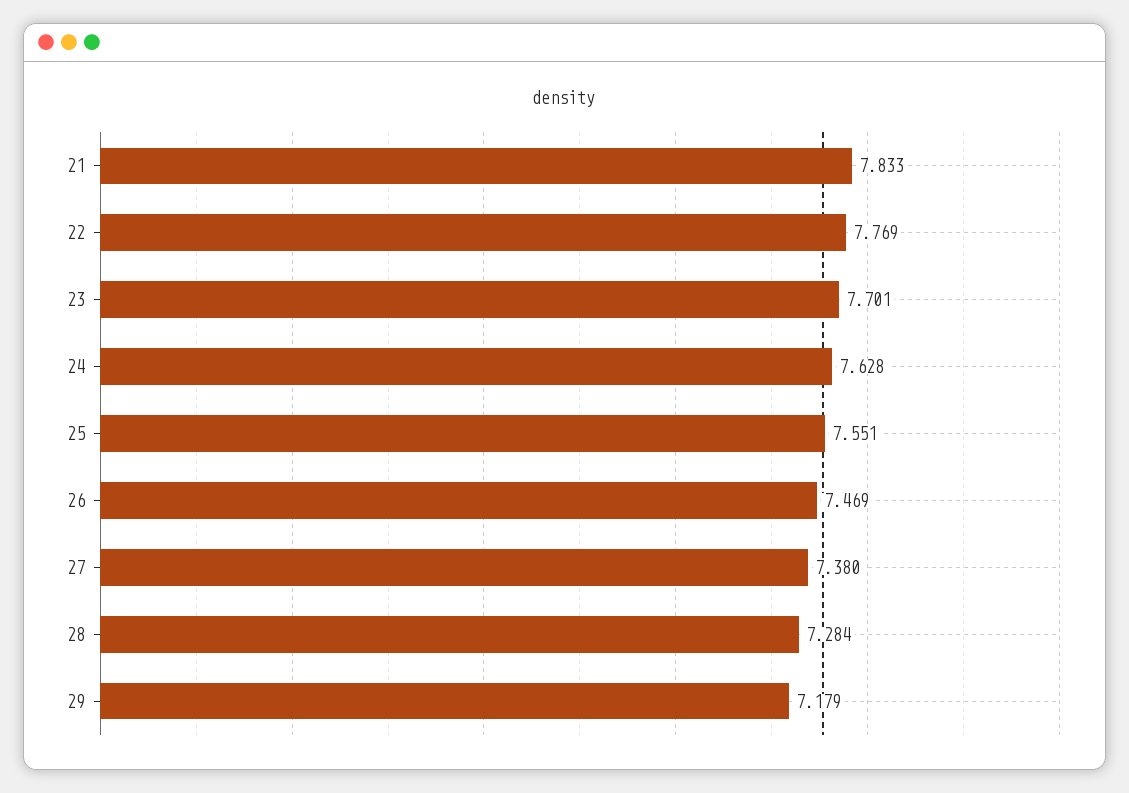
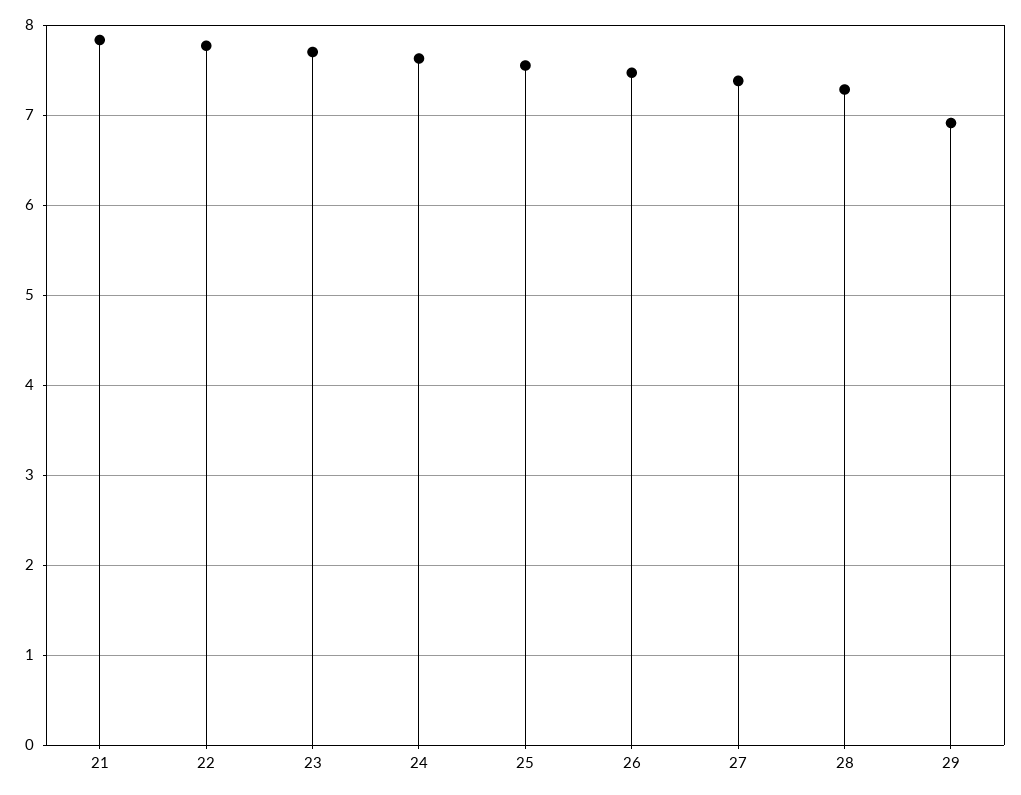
29: 7.179 -> 6.9

